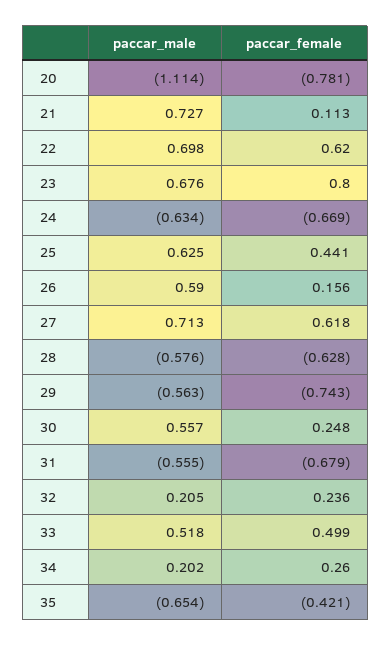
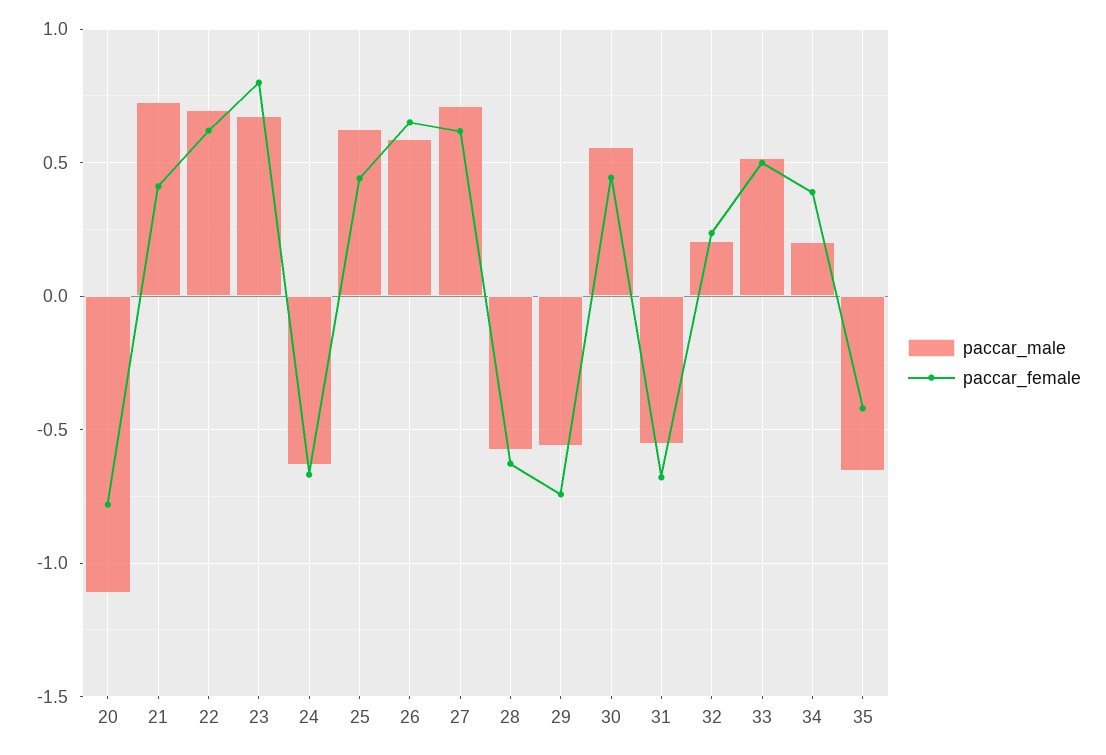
paccar_female, 21: 0.113 -> 0.4
paccar_female, 26: 0.156 -> 0.65
paccar_female, 30: 0.248 -> 0.45
paccar_female, 34: 0.26 -> 0.4

